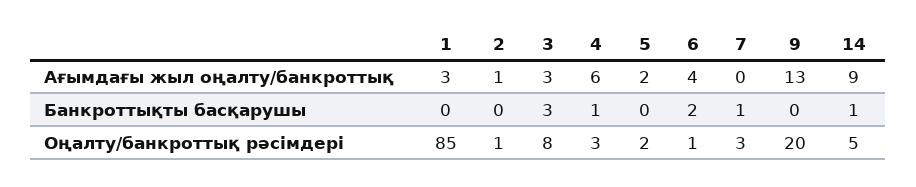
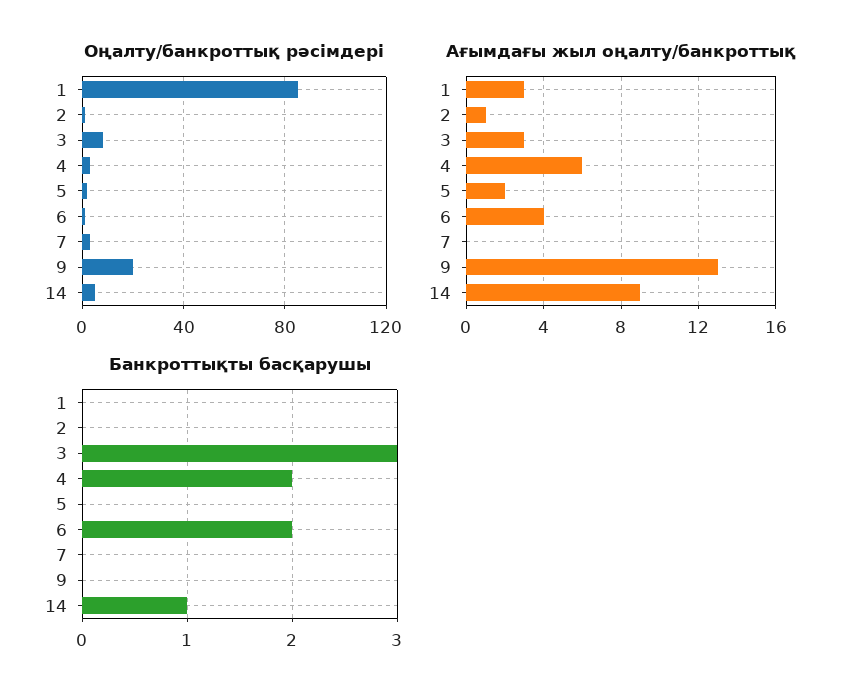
Банкроттықты басқарушы, 4: 1 -> 2
Банкроттықты басқарушы, 7: 1 -> 0

